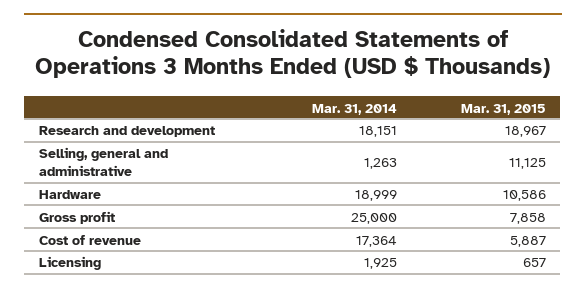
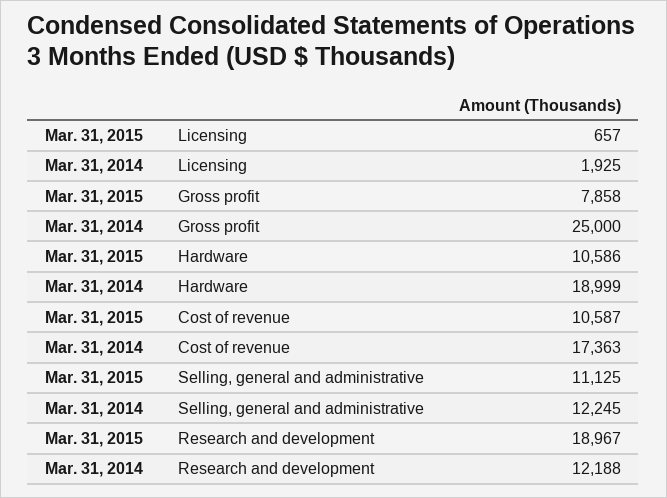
Mar. 31, 2014, Research and development: 18151 -> 12188
Mar. 31, 2014, Selling, general and administrative: 1263 -> 12245
Mar. 31, 2014, Cost of revenue: 17364 -> 17363
Mar. 31, 2015, Cost of revenue: 5887 -> 10587

